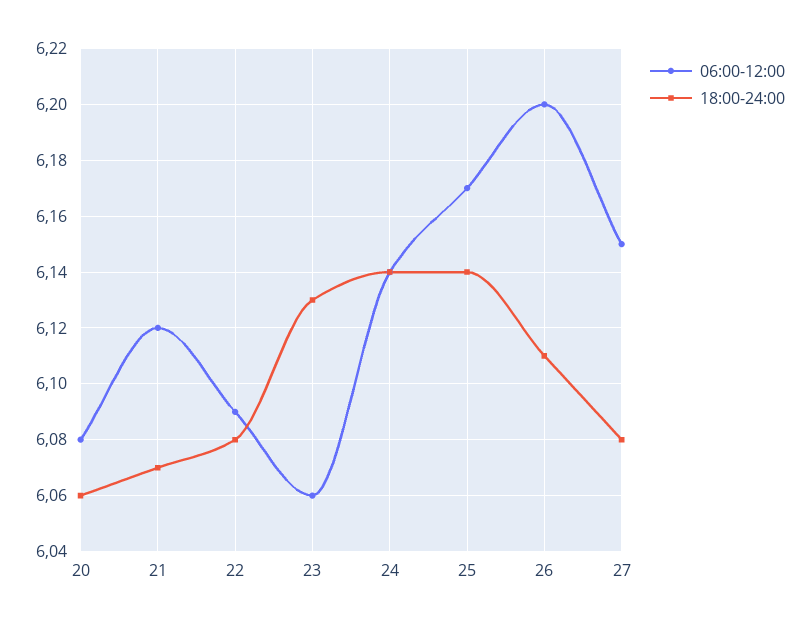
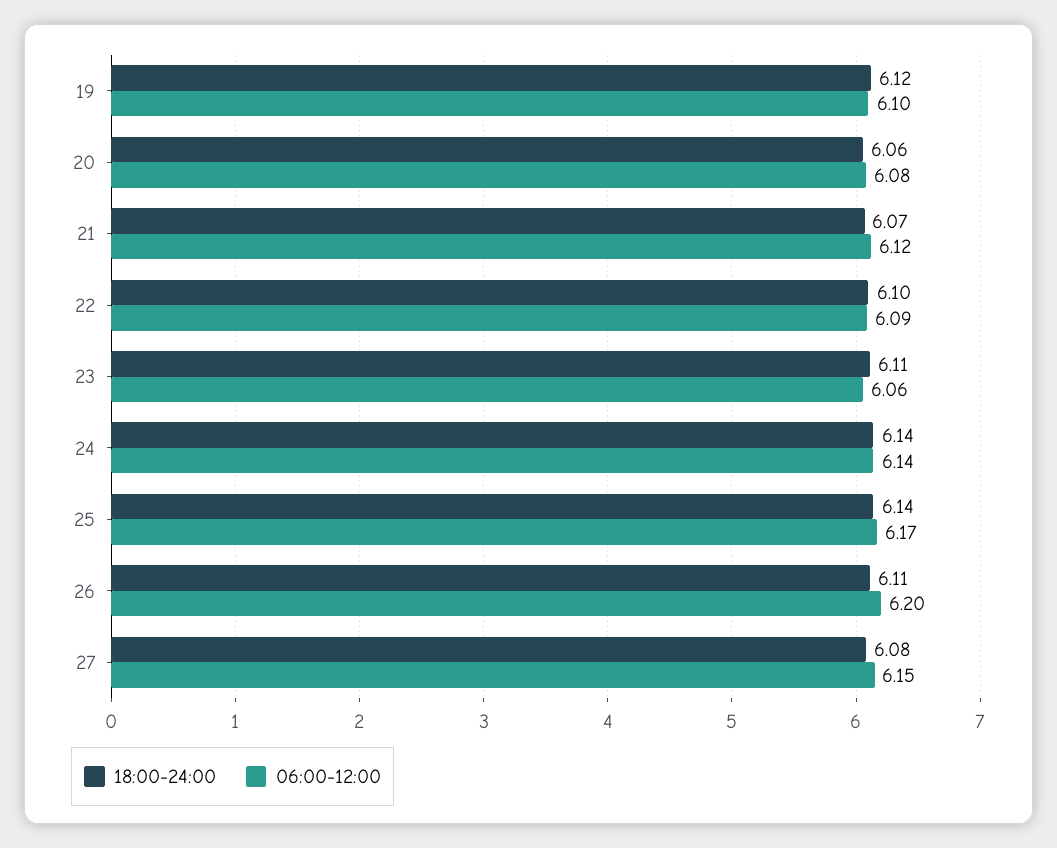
18:00-24:00, 22: 6.08 -> 6.1
18:00-24:00, 23: 6.13 -> 6.11
18:00-24:00, 19: none -> 6.12
06:00-12:00, 19: none -> 6.1

